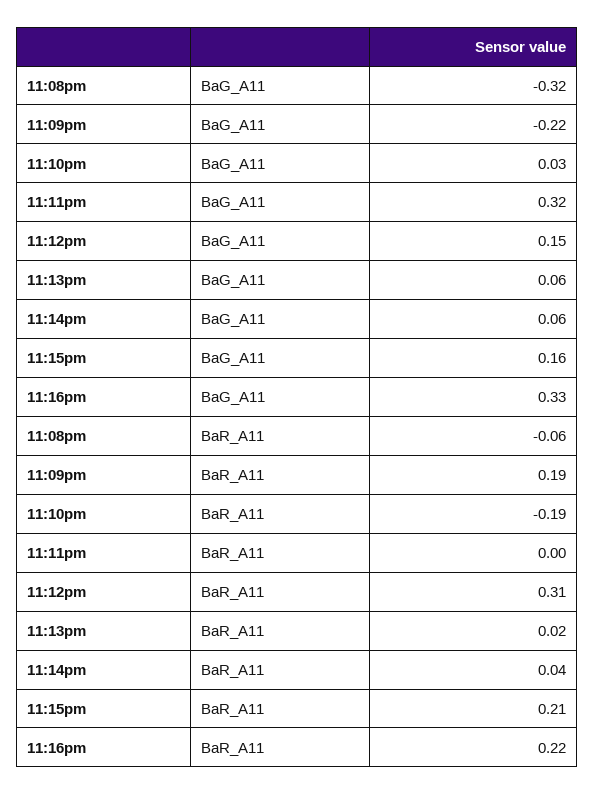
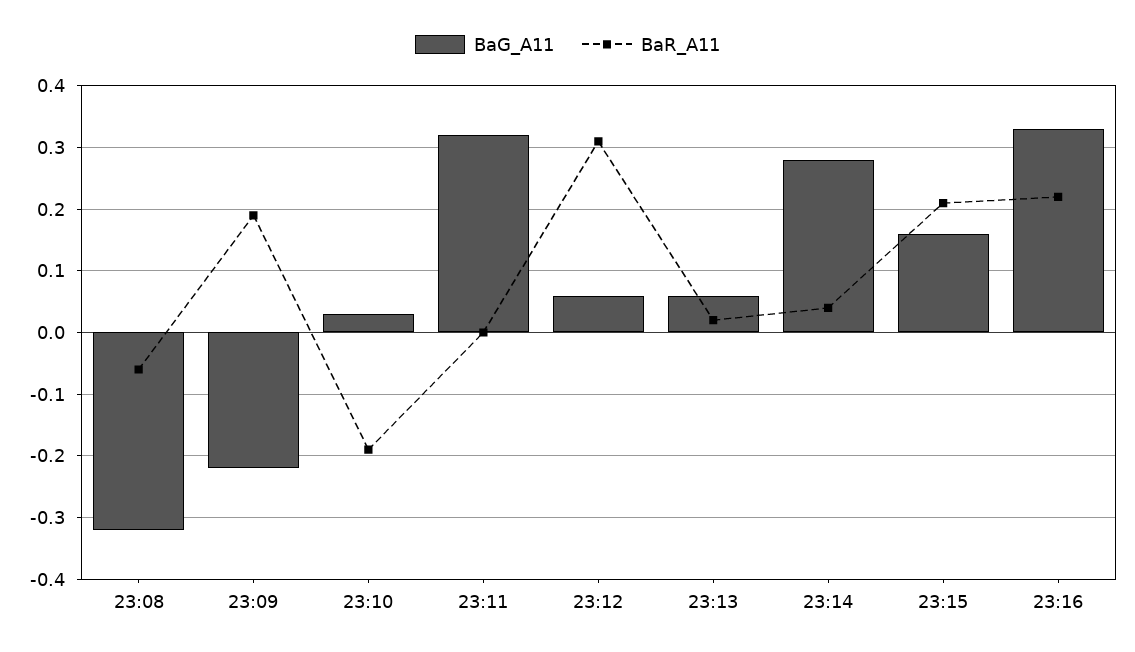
BaG_A11, 11:12pm: 0.15 -> 0.06
BaG_A11, 11:14pm: 0.06 -> 0.28

